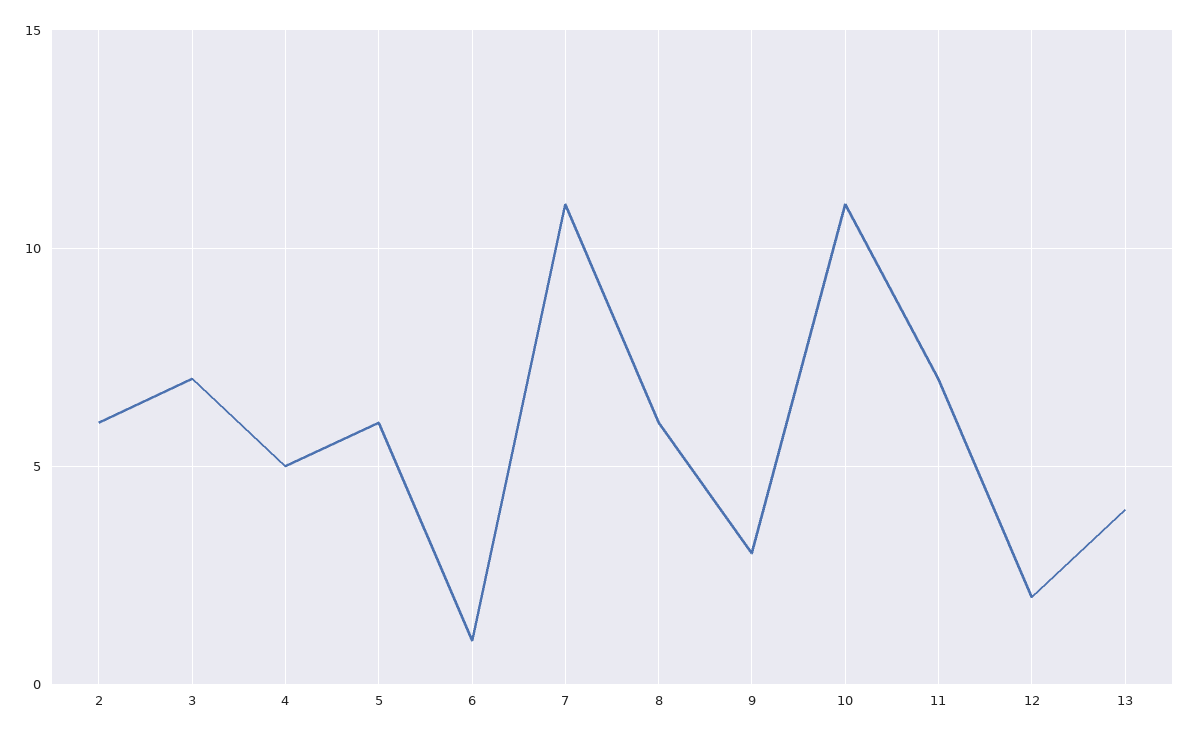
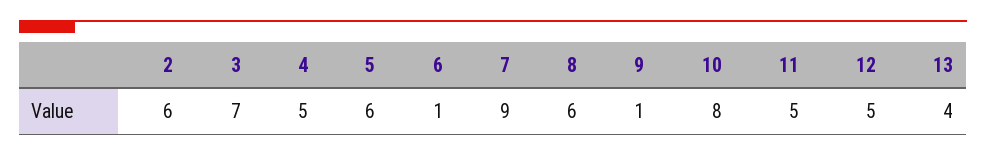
7: 11 -> 9
9: 3 -> 1
10: 11 -> 8
11: 7 -> 5
12: 2 -> 5

